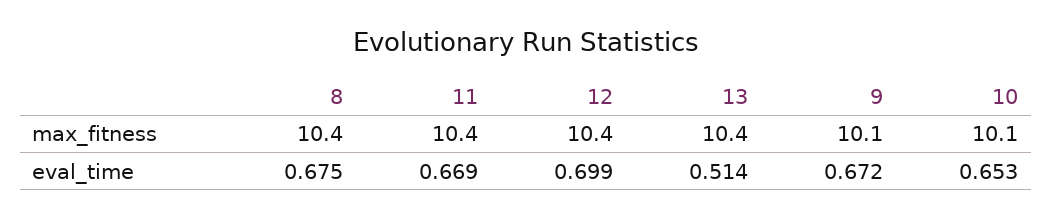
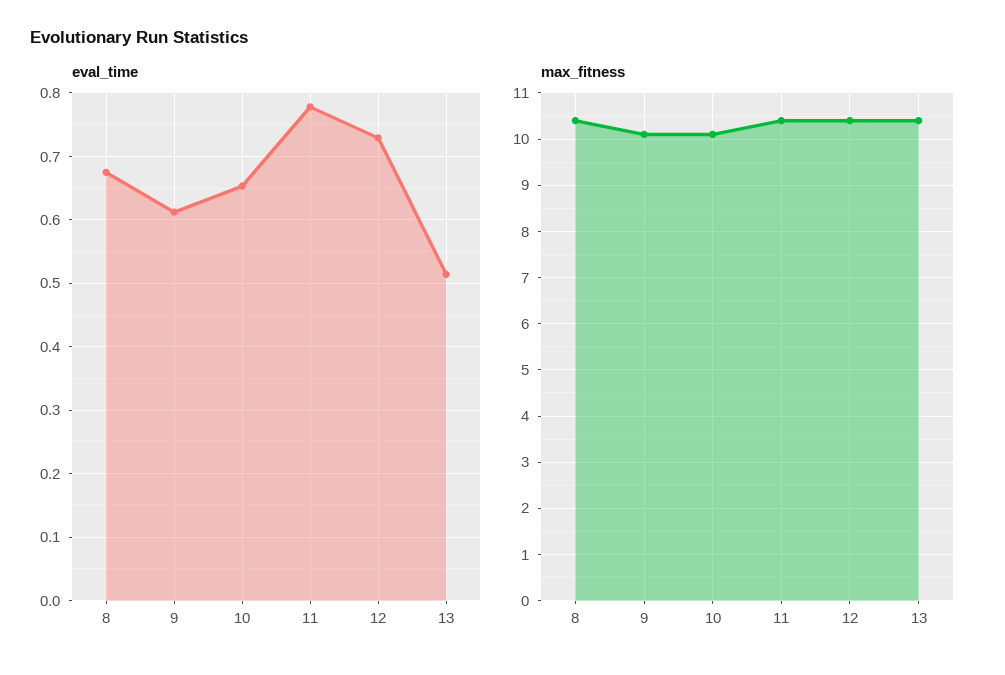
eval_time, 11: 0.669 -> 0.78
eval_time, 12: 0.699 -> 0.73
eval_time, 9: 0.672 -> 0.61

